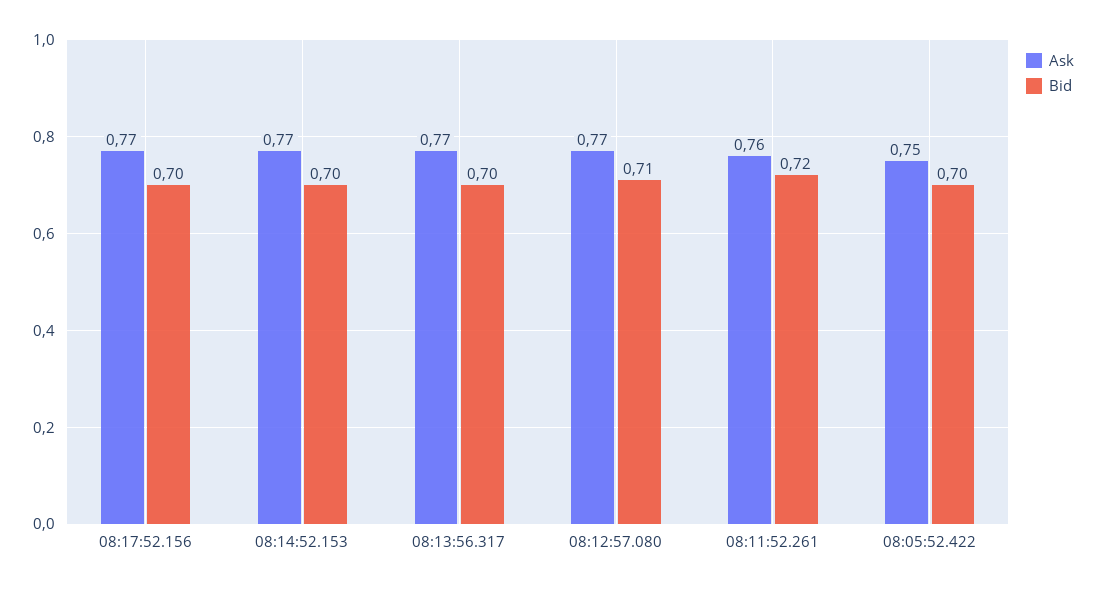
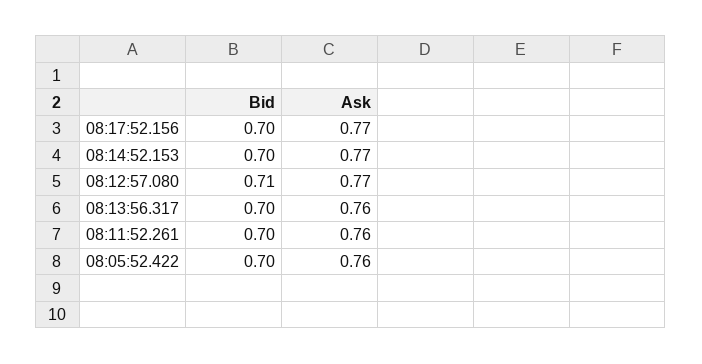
Ask, 08:13:56.317: 0.77 -> 0.76
Bid, 08:11:52.261: 0.72 -> 0.7
Ask, 08:05:52.422: 0.75 -> 0.76

